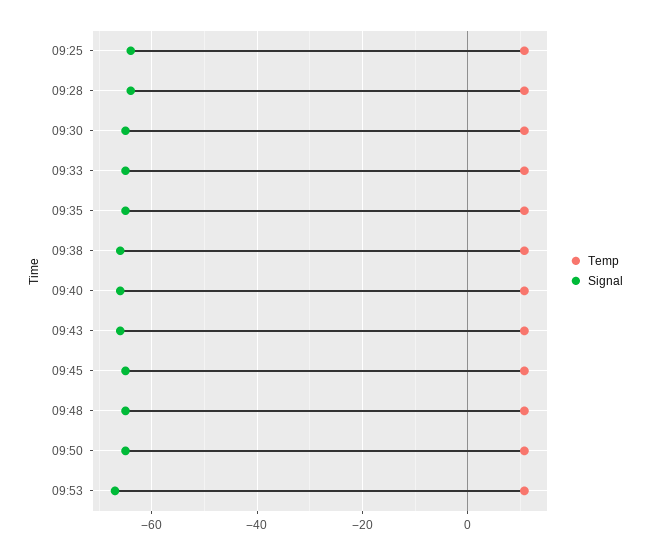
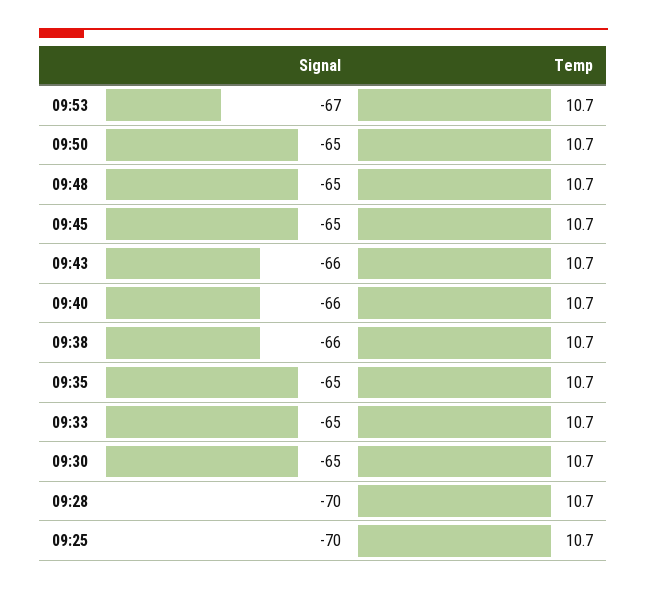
Signal, 09:25: -64 -> -70
Signal, 09:28: -64 -> -70

